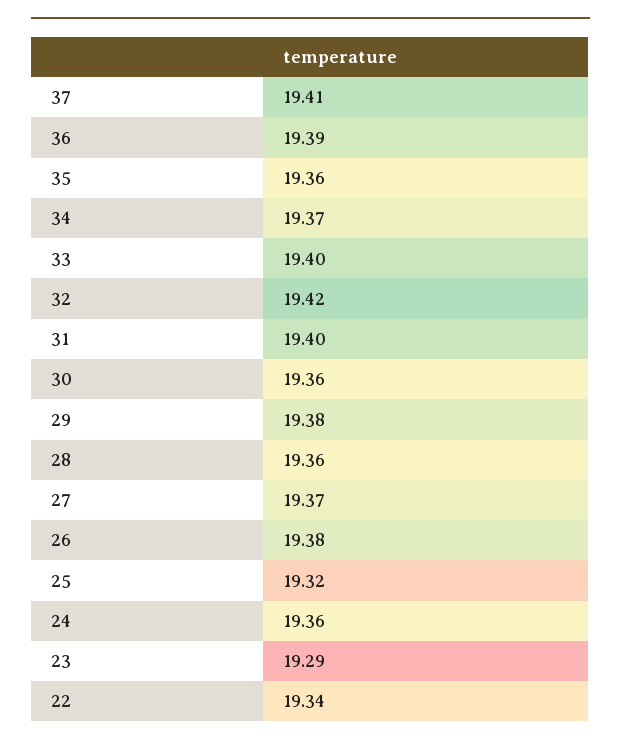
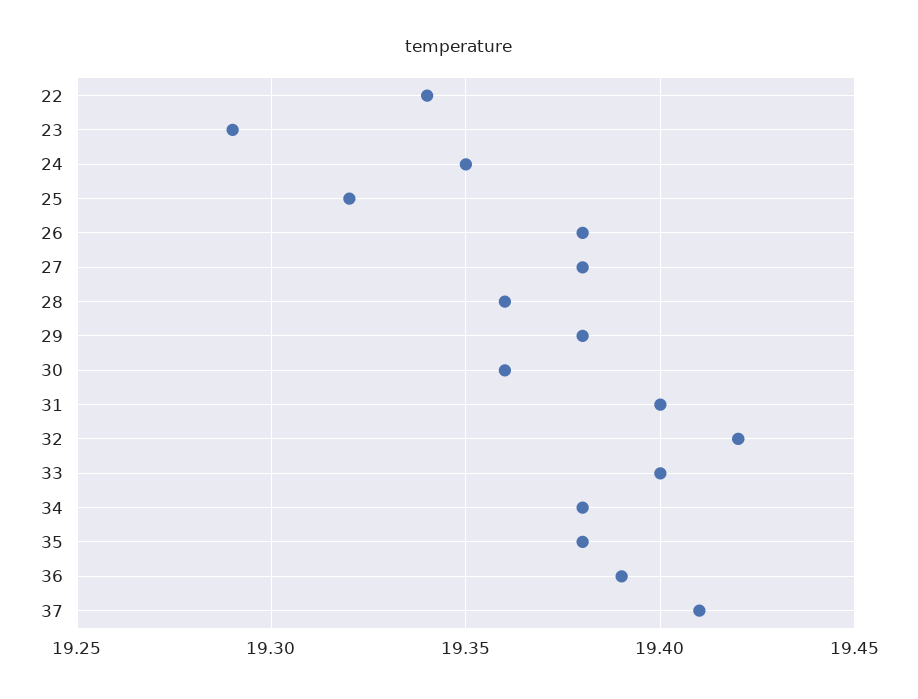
35: 19.36 -> 19.38
34: 19.37 -> 19.38
27: 19.37 -> 19.38
24: 19.36 -> 19.35

